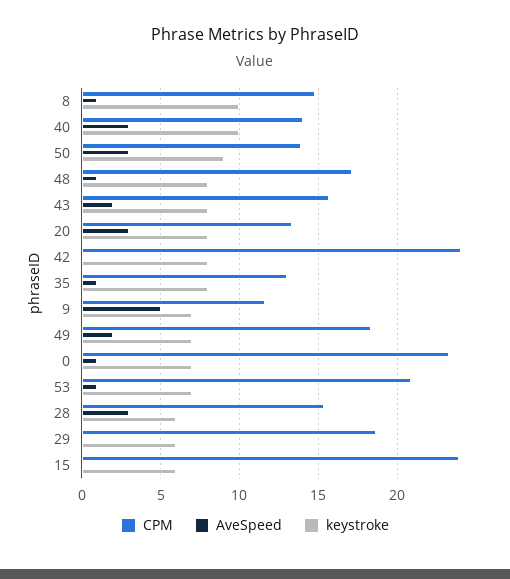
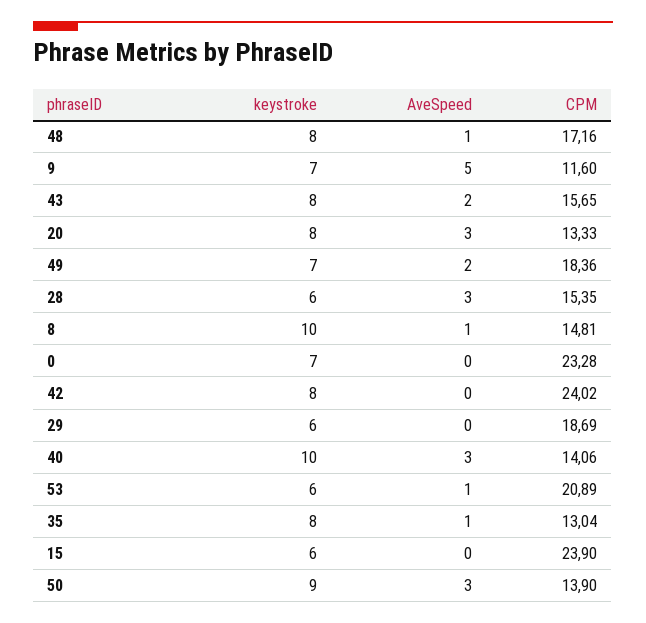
AveSpeed, 0: 1 -> 0
keystroke, 53: 7 -> 6

